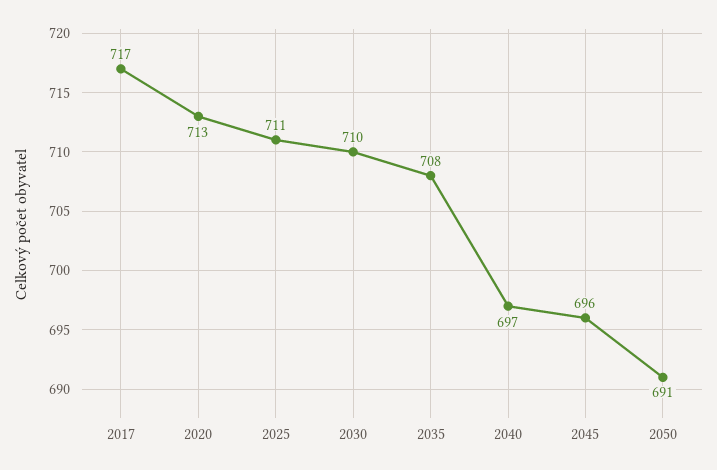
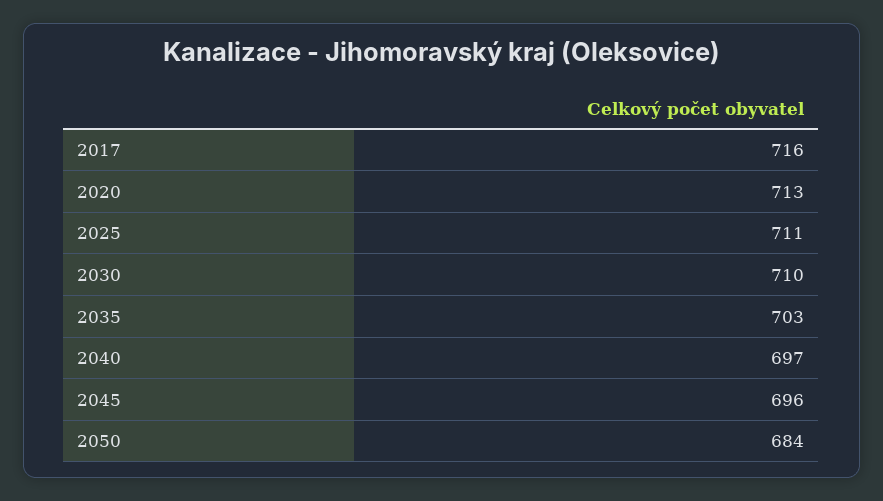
2017: 717 -> 716
2035: 708 -> 703
2050: 691 -> 684

